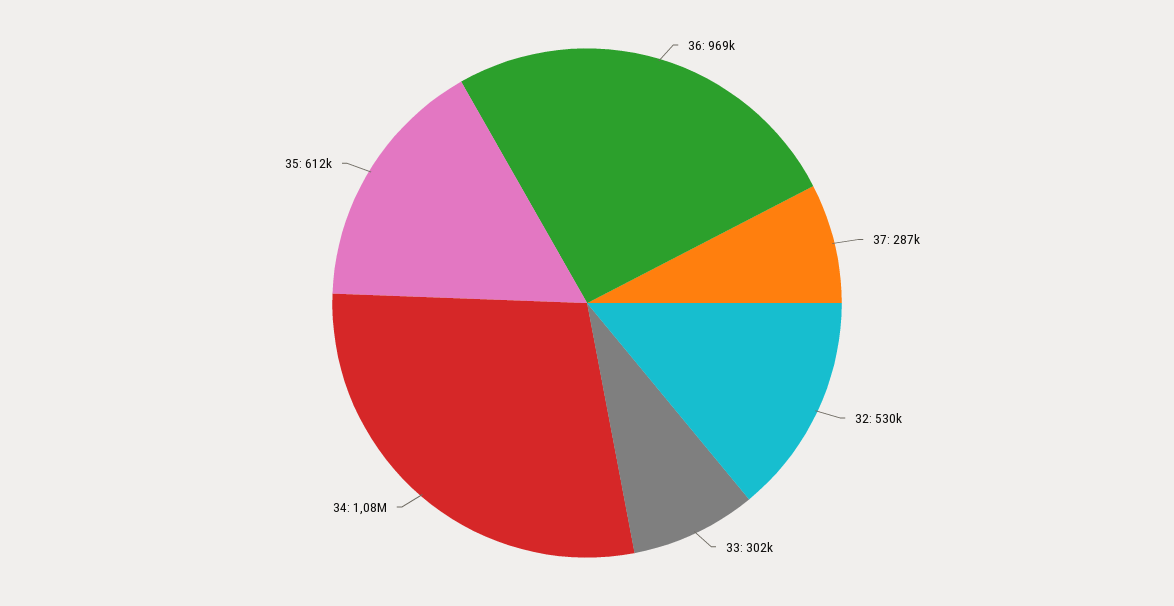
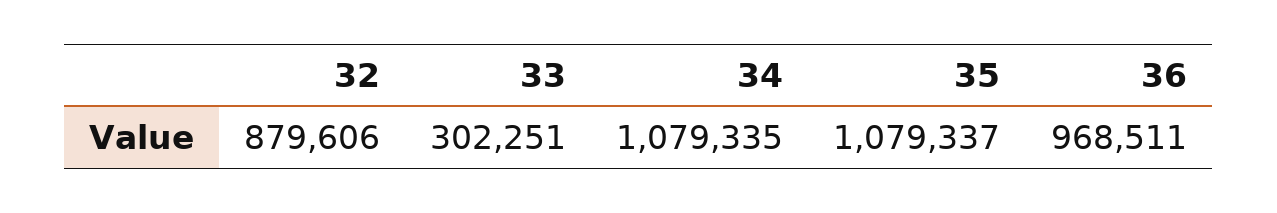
37: 287000 -> none
32: 530000 -> 879606
35: 612000 -> 1079337

